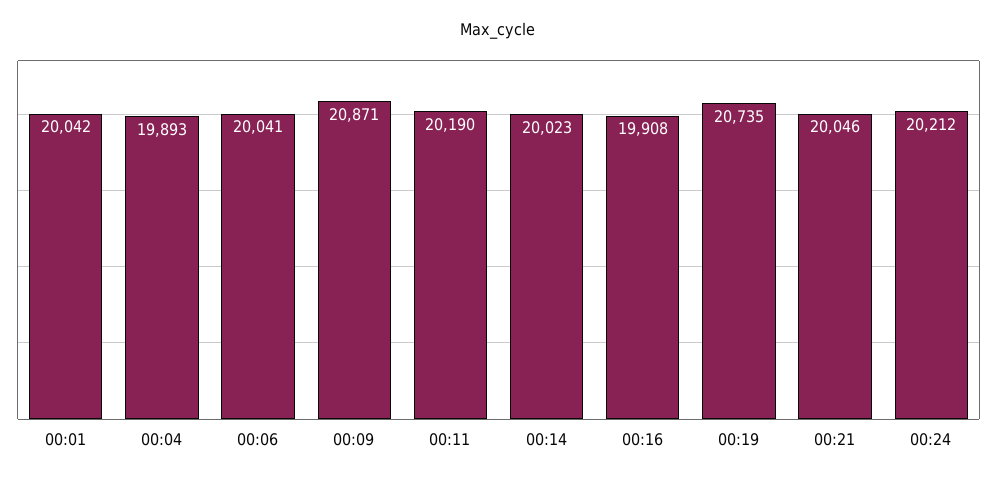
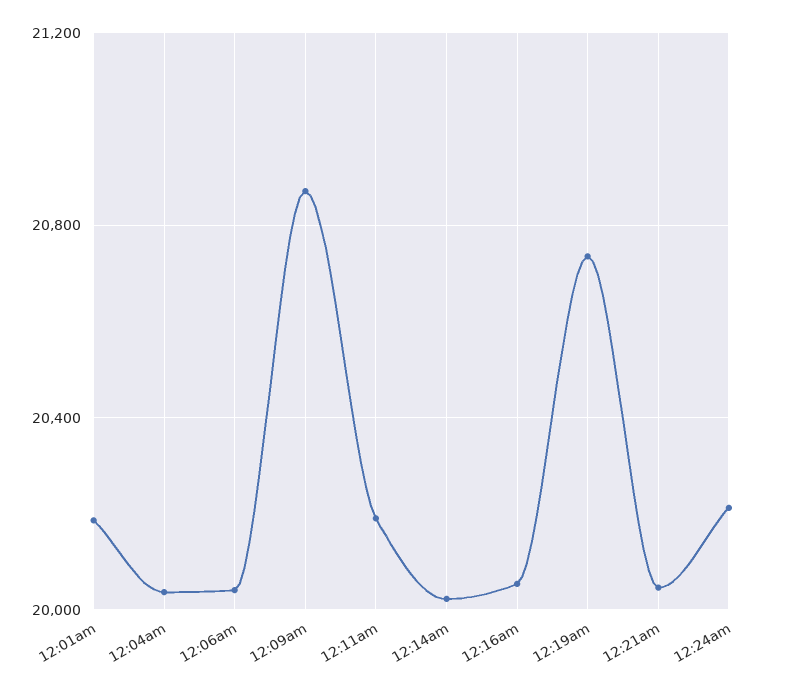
00:01: 20042 -> 20200
00:04: 19893 -> 20050
00:16: 19908 -> 20050

